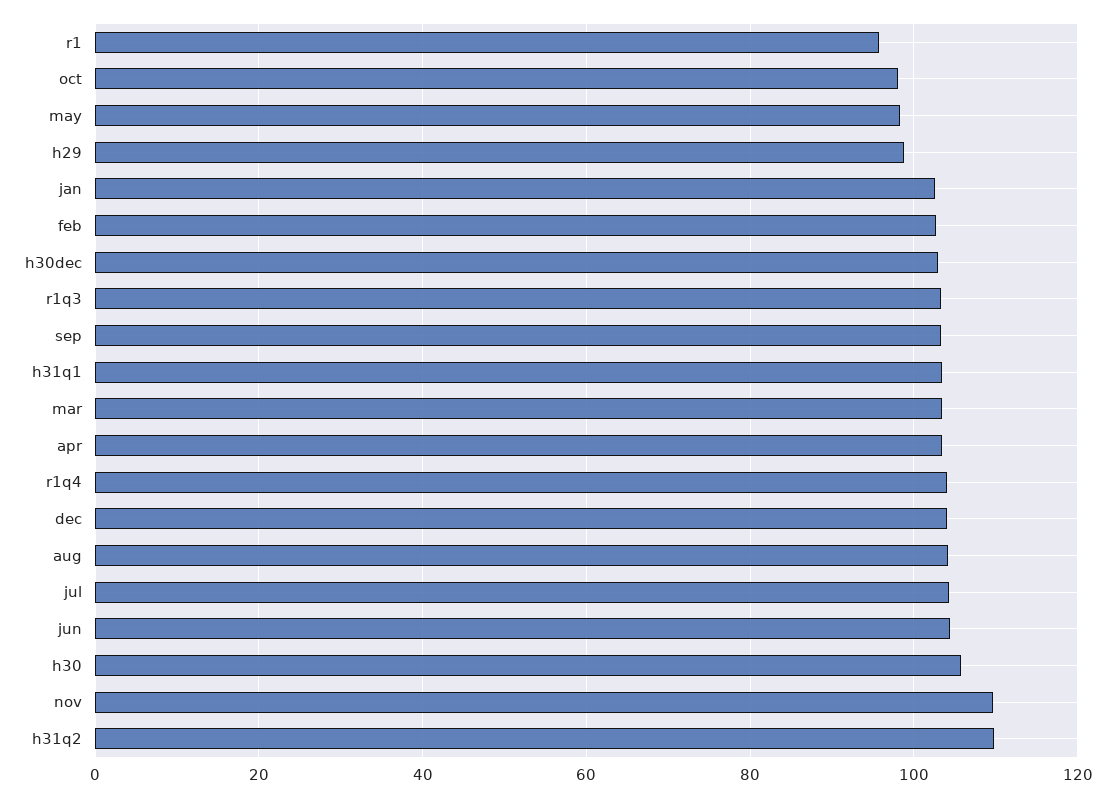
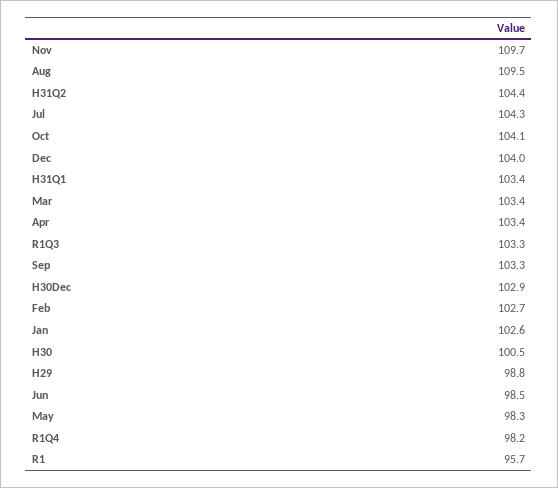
oct: 98 -> 104.1
r1q4: 104 -> 98.2
aug: 104 -> 109.5
jun: 104 -> 98.5
h30: 106 -> 100.5
h31q2: 110 -> 104.4

